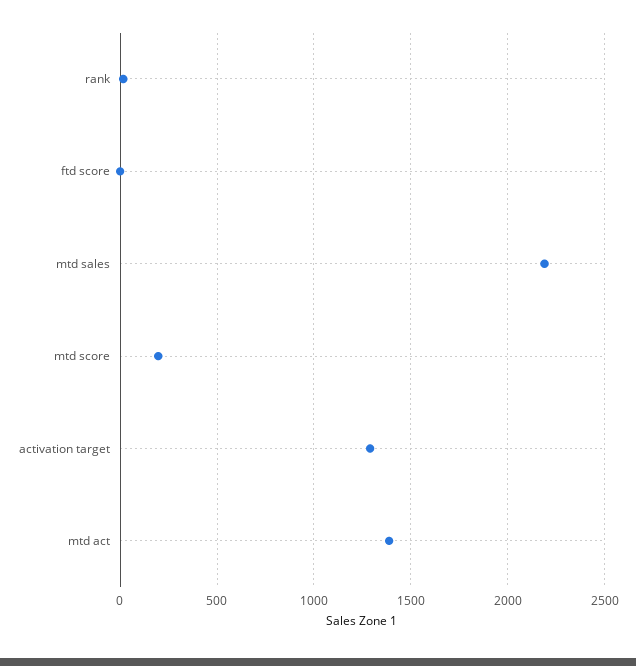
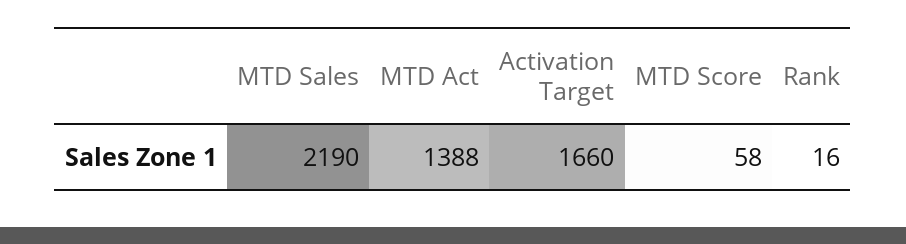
ftd score: 0 -> none
mtd score: 200 -> 58
activation target: 1300 -> 1660

